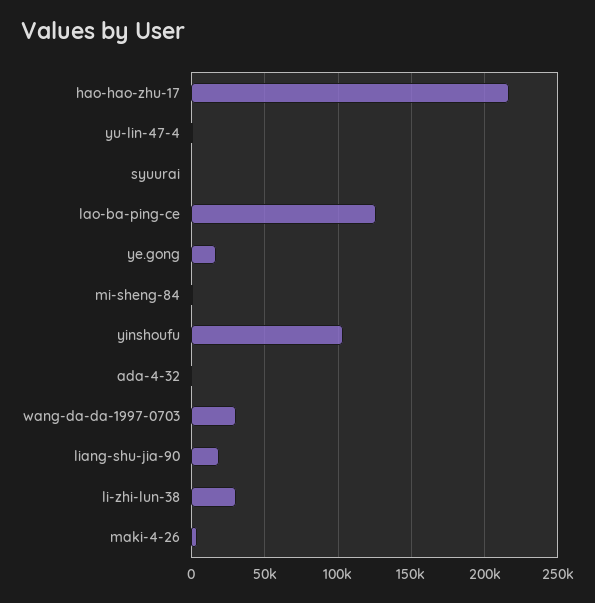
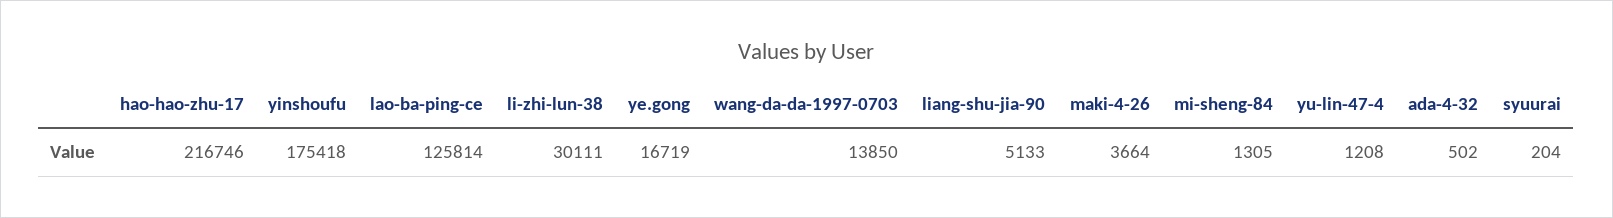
yinshoufu: 105000 -> 175418
wang-da-da-1997-0703: 30000 -> 13850
liang-shu-jia-90: 20000 -> 5133

